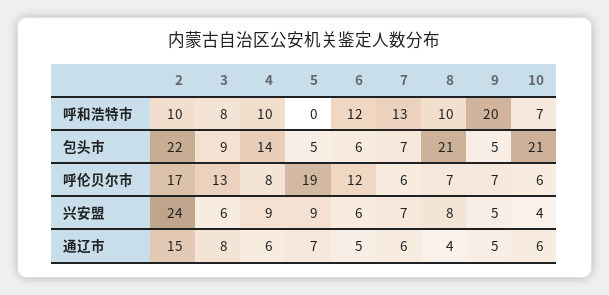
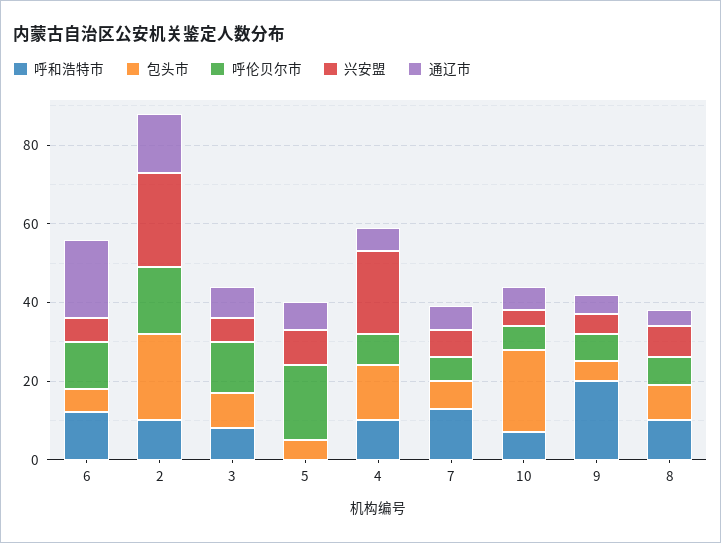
包头市, 8: 21 -> 10
兴安盟, 4: 9 -> 20
通辽市, 6: 5 -> 20

